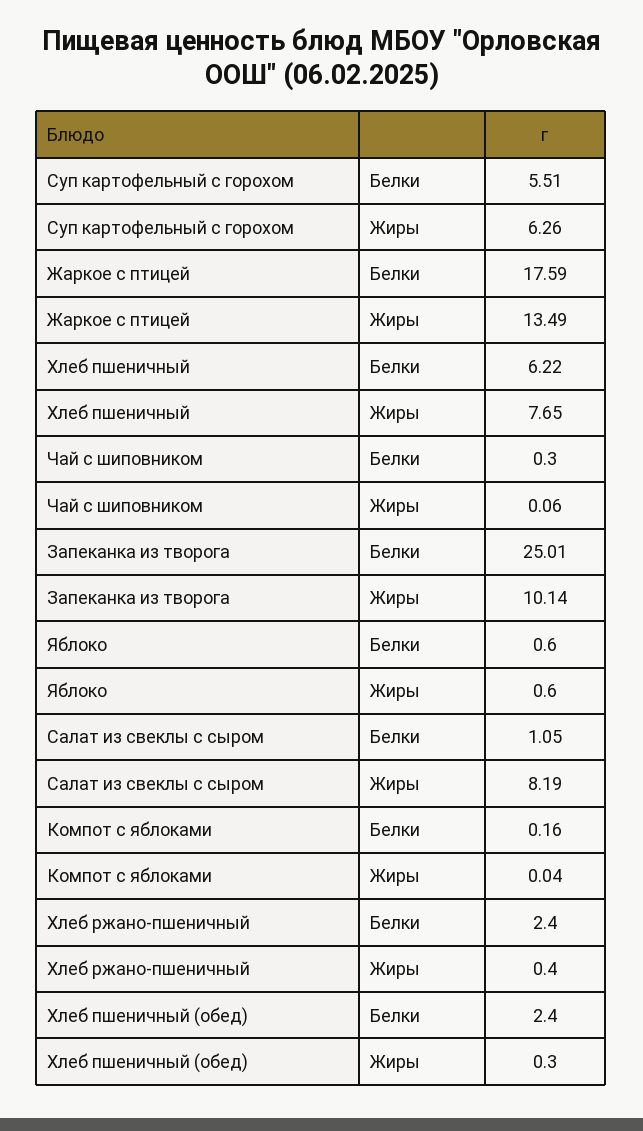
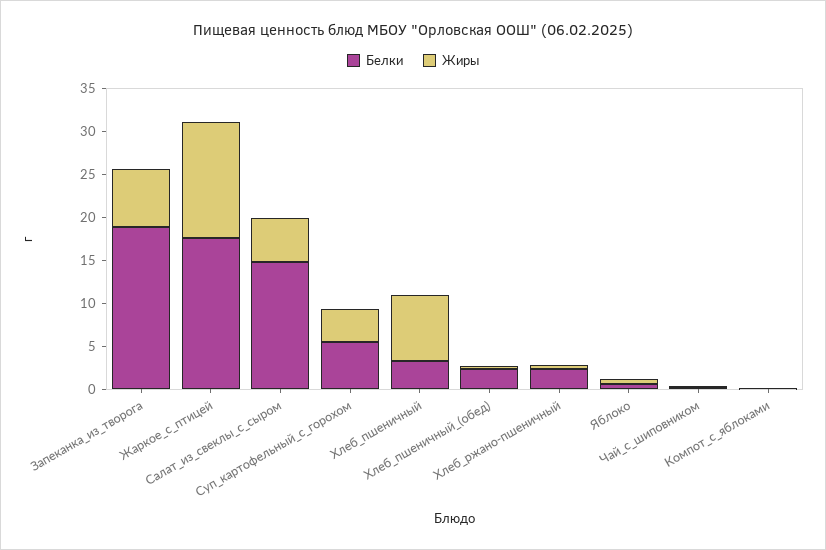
Жиры, Суп картофельный с горохом: 6.26 -> 4
Белки, Хлеб пшеничный: 6.22 -> 3
Белки, Запеканка из творога: 25.01 -> 19
Жиры, Запеканка из творога: 10.14 -> 7
Белки, Салат из свеклы с сыром: 1.05 -> 15
Жиры, Салат из свеклы с сыром: 8.19 -> 5

